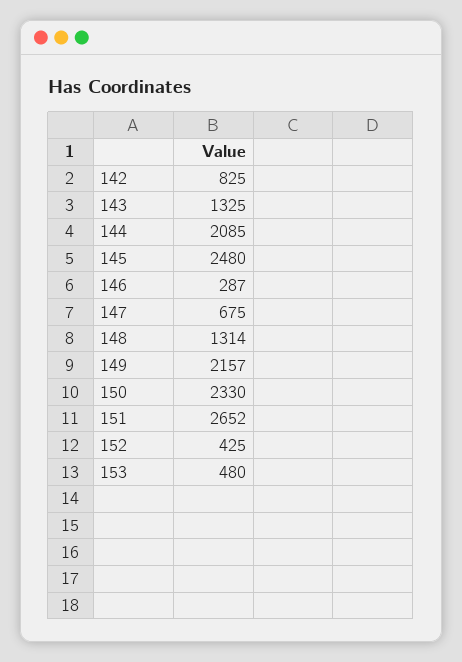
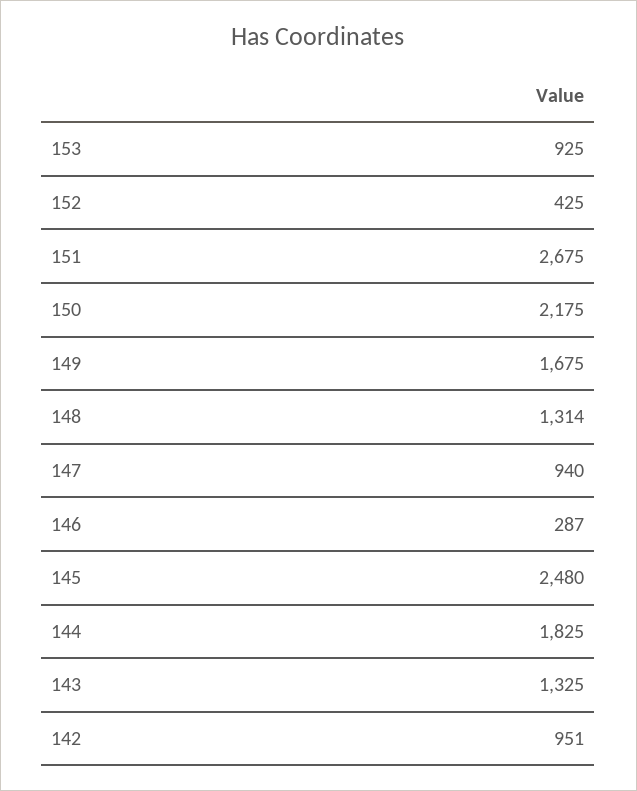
142: 825 -> 951
144: 2085 -> 1825
147: 675 -> 940
149: 2157 -> 1675
150: 2330 -> 2175
151: 2652 -> 2675
153: 480 -> 925

